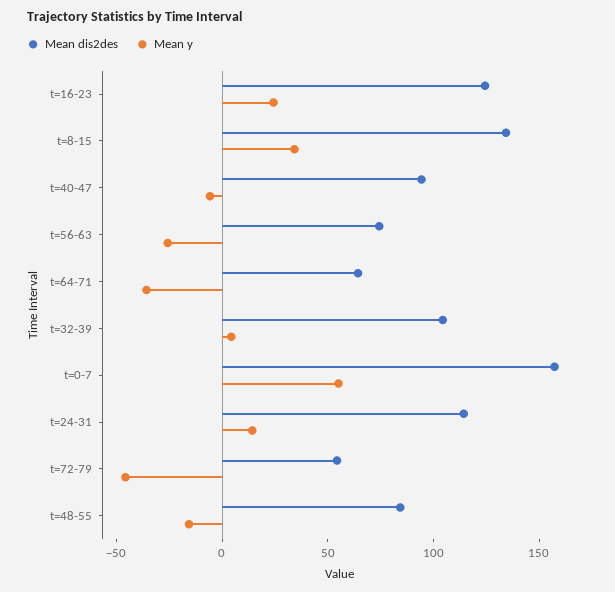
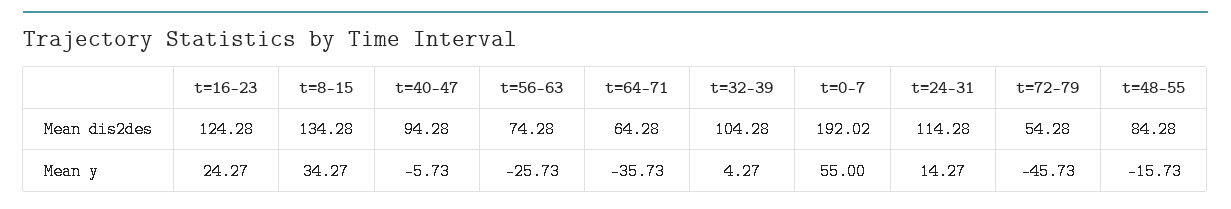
Mean dis2des, t=0-7: 160 -> 192.02

